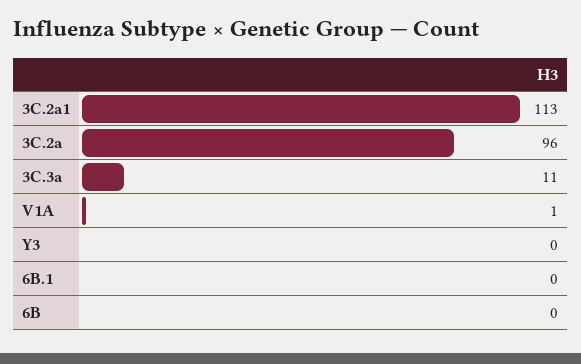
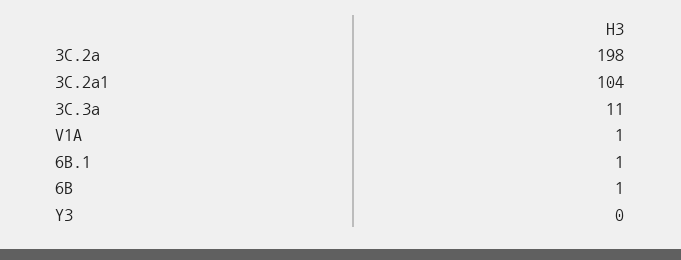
3C.2a1: 113 -> 104
3C.2a: 96 -> 198
6B.1: 0 -> 1
6B: 0 -> 1

